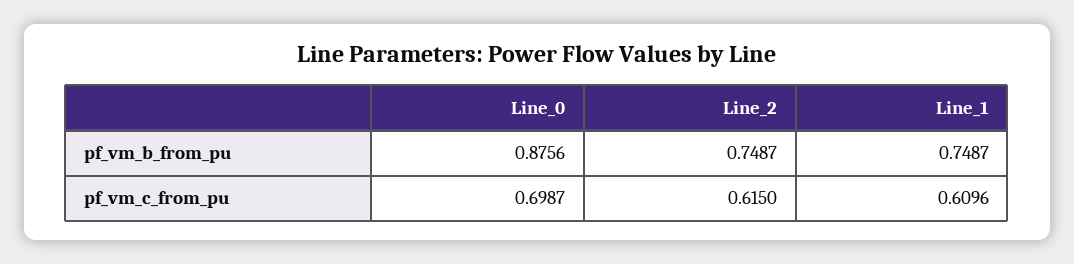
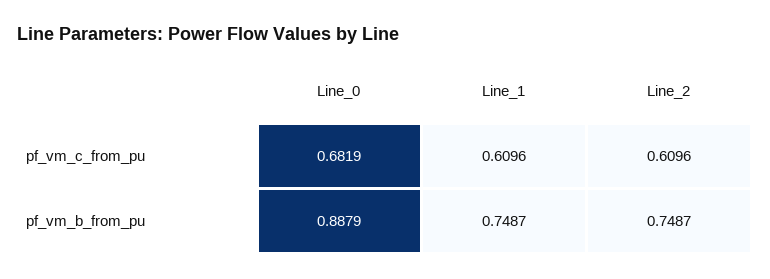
Line_0, pf_vm_b_from_pu: 0.8756 -> 0.8879
Line_0, pf_vm_c_from_pu: 0.6987 -> 0.6819
Line_2, pf_vm_c_from_pu: 0.615 -> 0.6096

